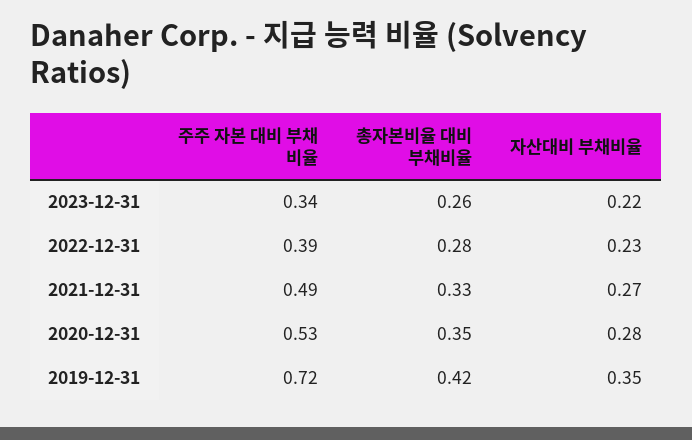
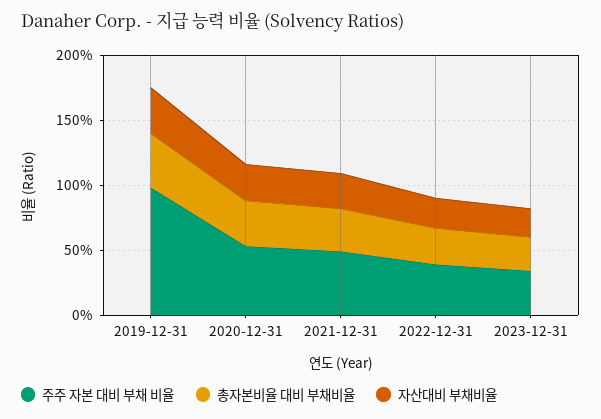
주주 자본 대비 부채 비율, 2019-12-31: 0.72 -> 1

